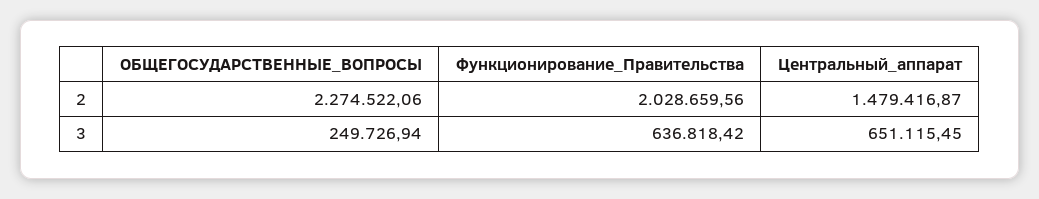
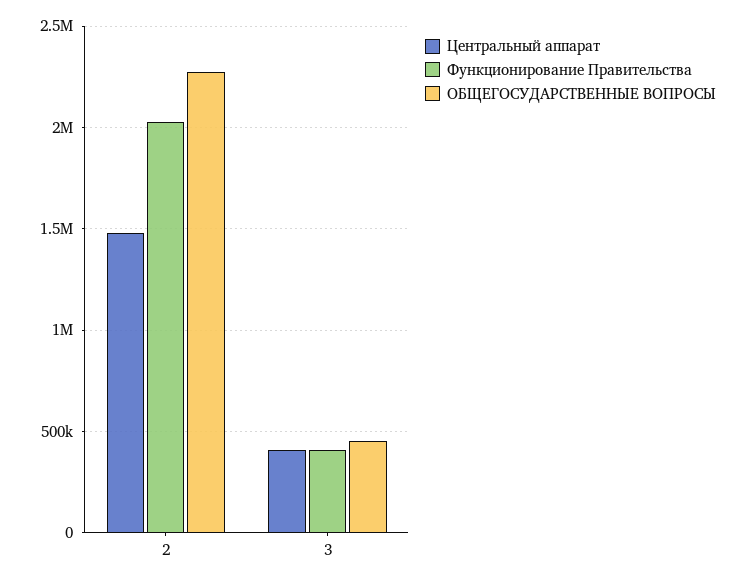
ОБЩЕГОСУДАРСТВЕННЫЕ_ВОПРОСЫ, 3: 249726.94 -> 450000
Функционирование_Правительства, 3: 636818.42 -> 400000
Центральный_аппарат, 3: 651115.45 -> 400000

